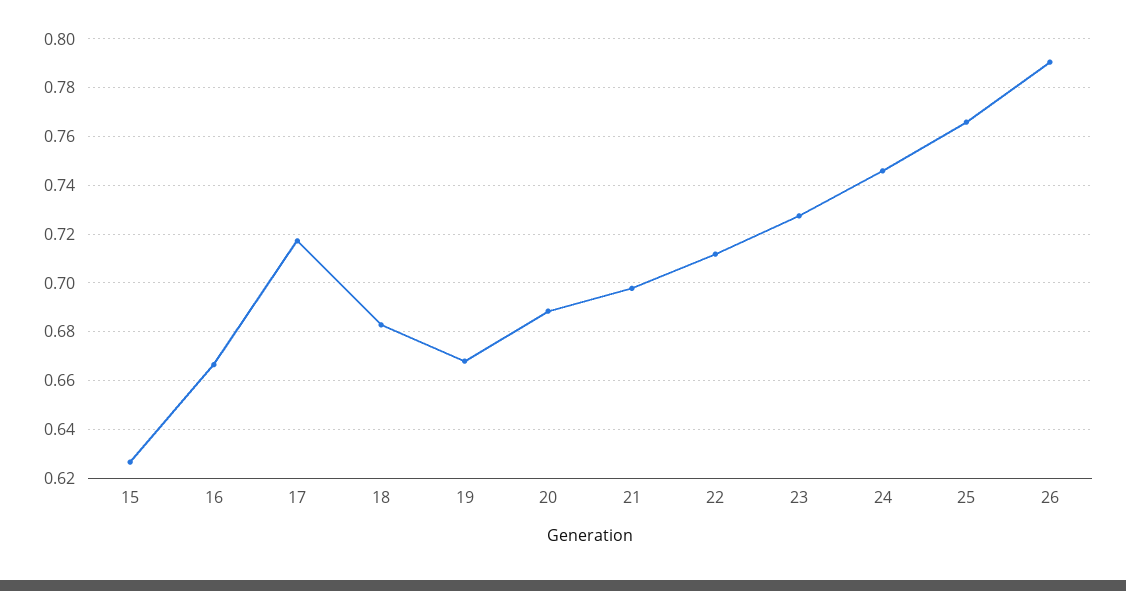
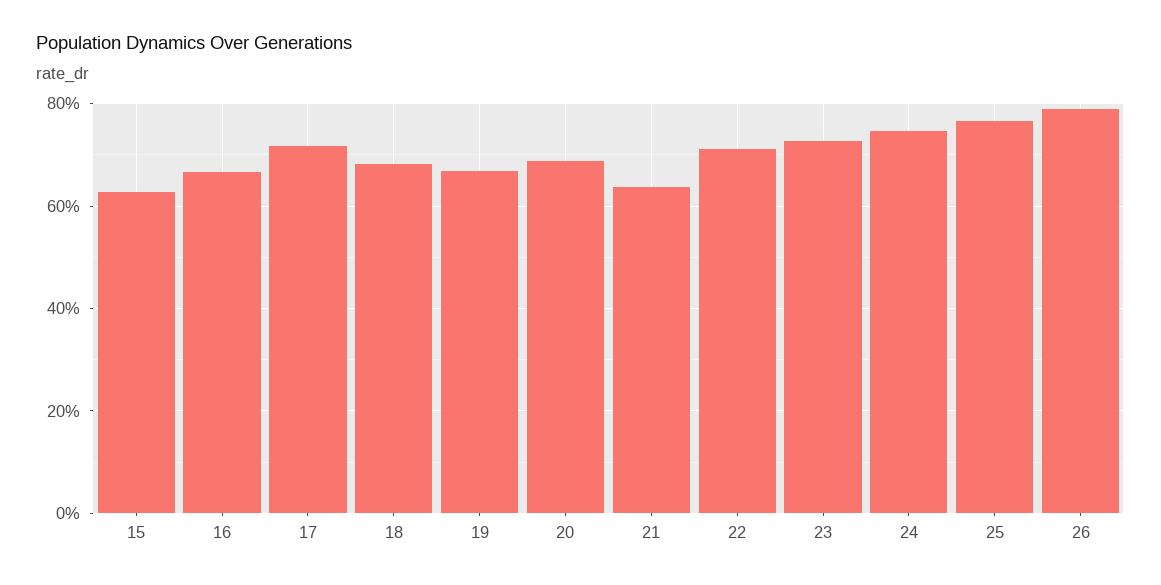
21: 0.6975 -> 0.64

